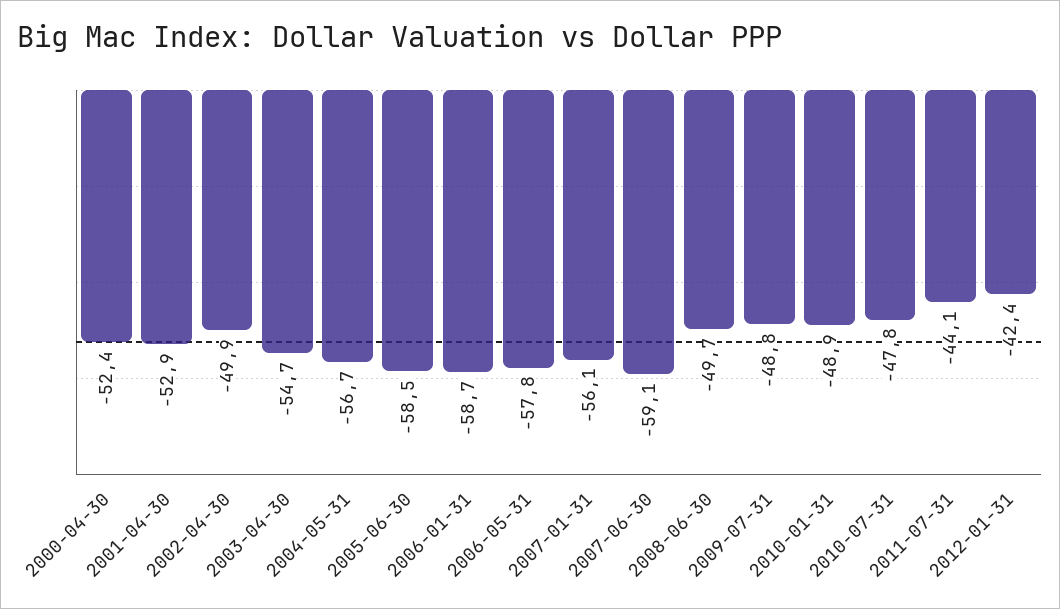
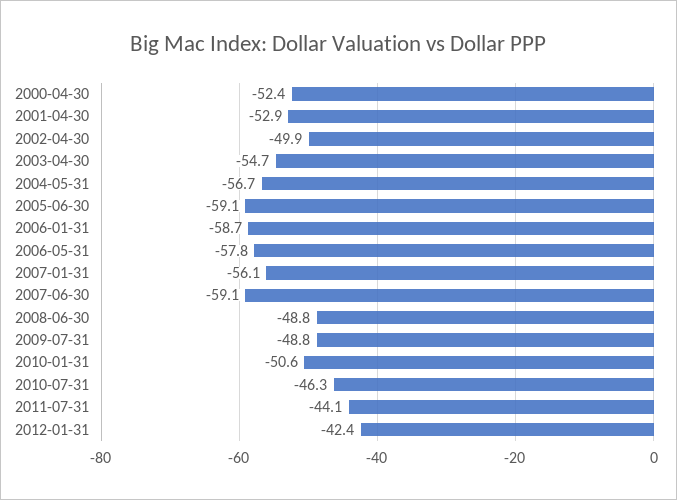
2005-06-30: -58.5 -> -59.1
2008-06-30: -49.7 -> -48.8
2010-01-31: -48.9 -> -50.6
2010-07-31: -47.8 -> -46.3

